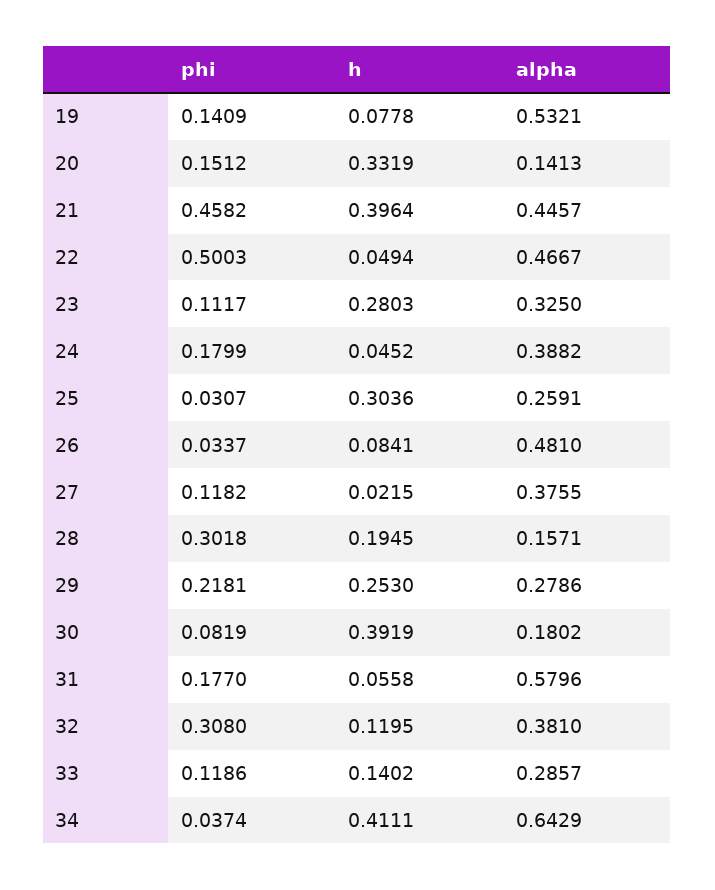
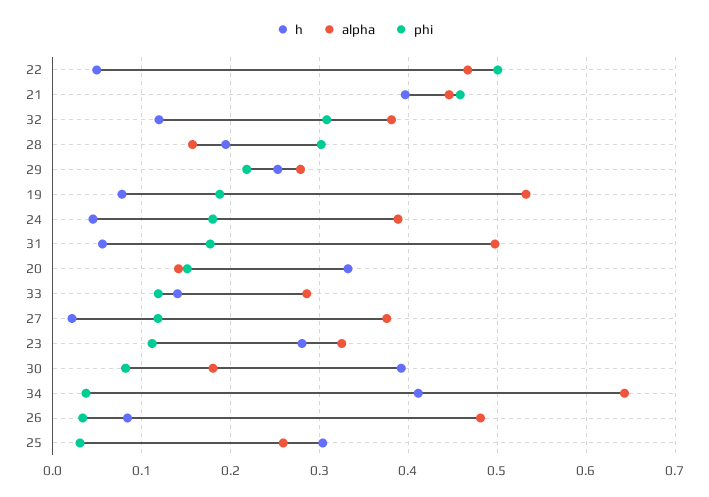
phi, 19: 0.1409 -> 0.19
alpha, 31: 0.5796 -> 0.5

